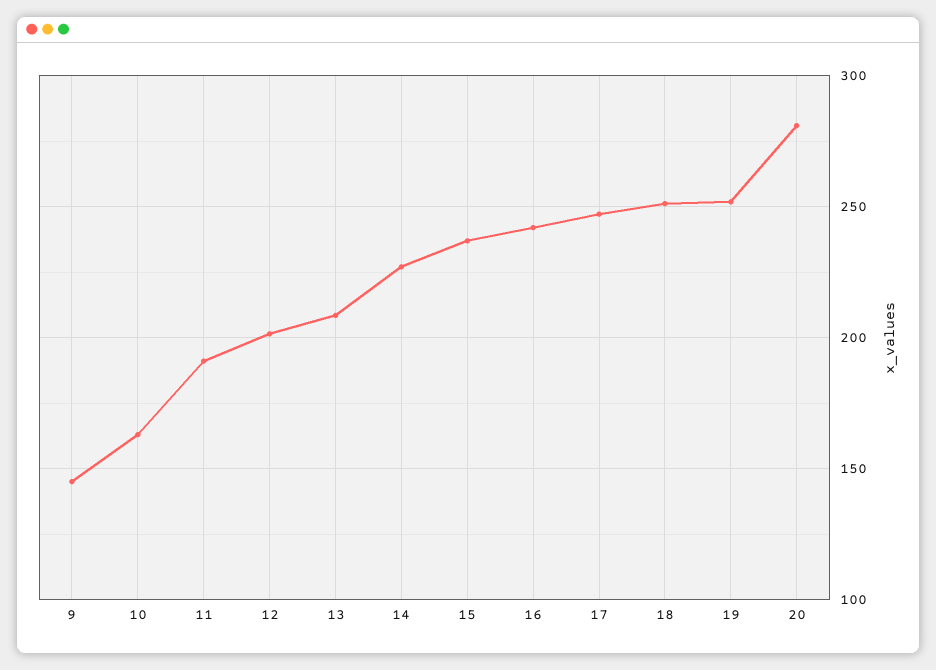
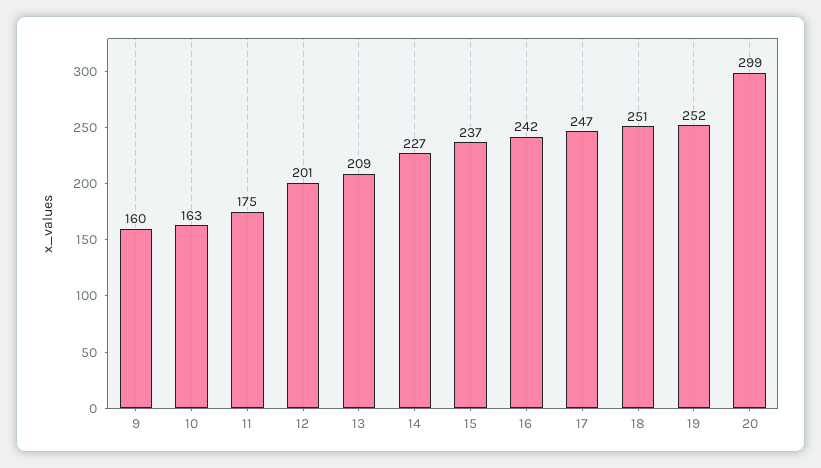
9: 145 -> 160
11: 190 -> 175
20: 280 -> 299

